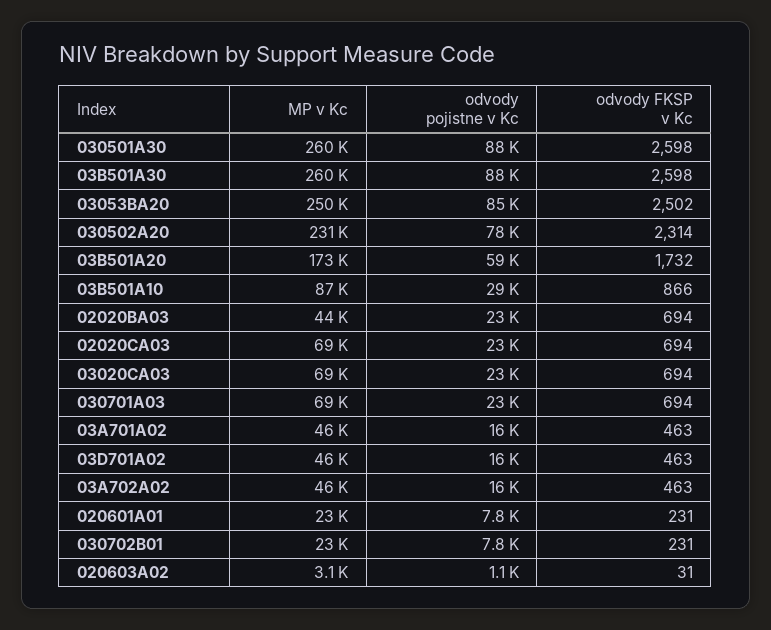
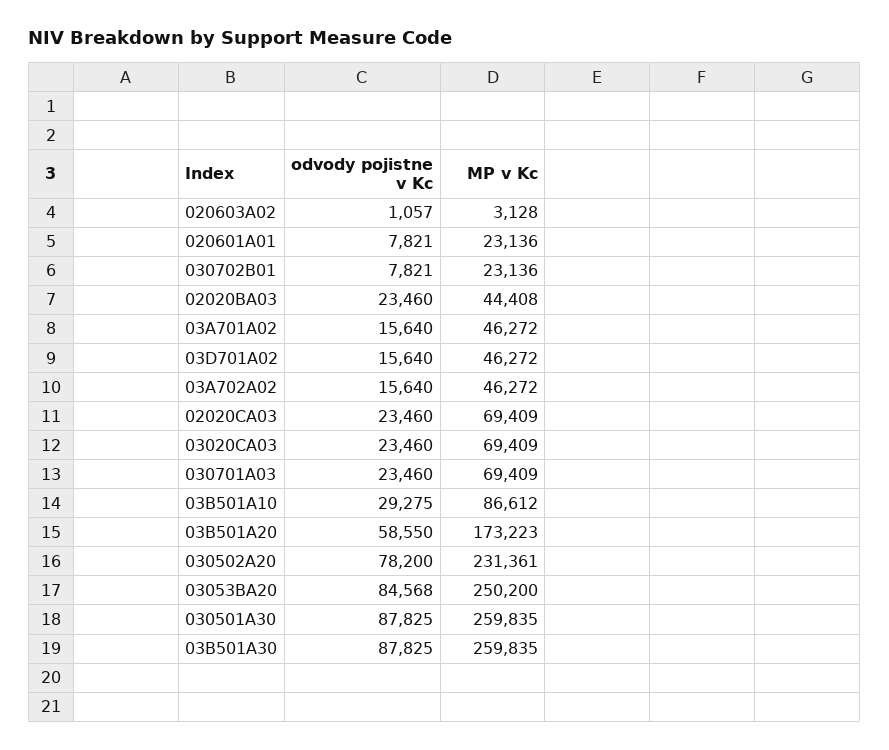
odvody FKSP v Kc, 030501A30: 2598 -> none
odvody FKSP v Kc, 03B501A30: 2598 -> none
odvody FKSP v Kc, 03053BA20: 2502 -> none
odvody FKSP v Kc, 030502A20: 2314 -> none
odvody FKSP v Kc, 03B501A20: 1732 -> none
odvody FKSP v Kc, 03B501A10: 866 -> none
odvody FKSP v Kc, 02020BA03: 694 -> none
odvody FKSP v Kc, 02020CA03: 694 -> none
odvody FKSP v Kc, 03020CA03: 694 -> none
odvody FKSP v Kc, 030701A03: 694 -> none
odvody FKSP v Kc, 03A701A02: 463 -> none
odvody FKSP v Kc, 03D701A02: 463 -> none
odvody FKSP v Kc, 03A702A02: 463 -> none
odvody FKSP v Kc, 020601A01: 231 -> none
odvody FKSP v Kc, 030702B01: 231 -> none
odvody FKSP v Kc, 020603A02: 31 -> none

